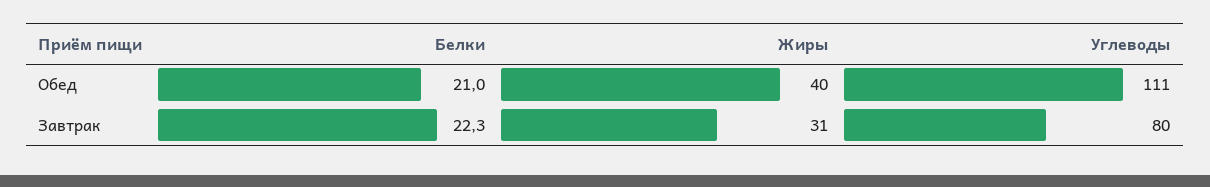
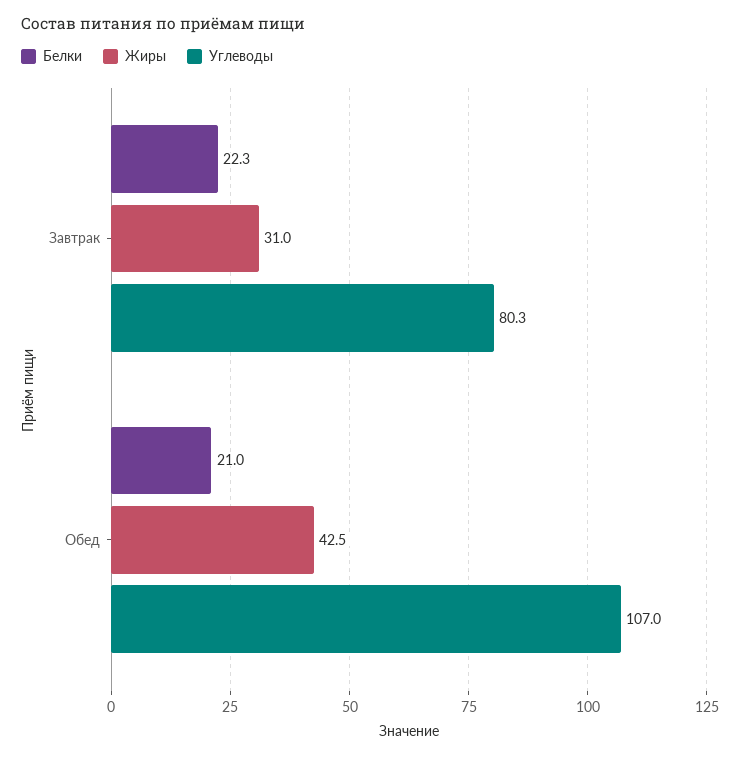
Жиры, Обед: 40 -> 42.5
Углеводы, Обед: 111 -> 107

